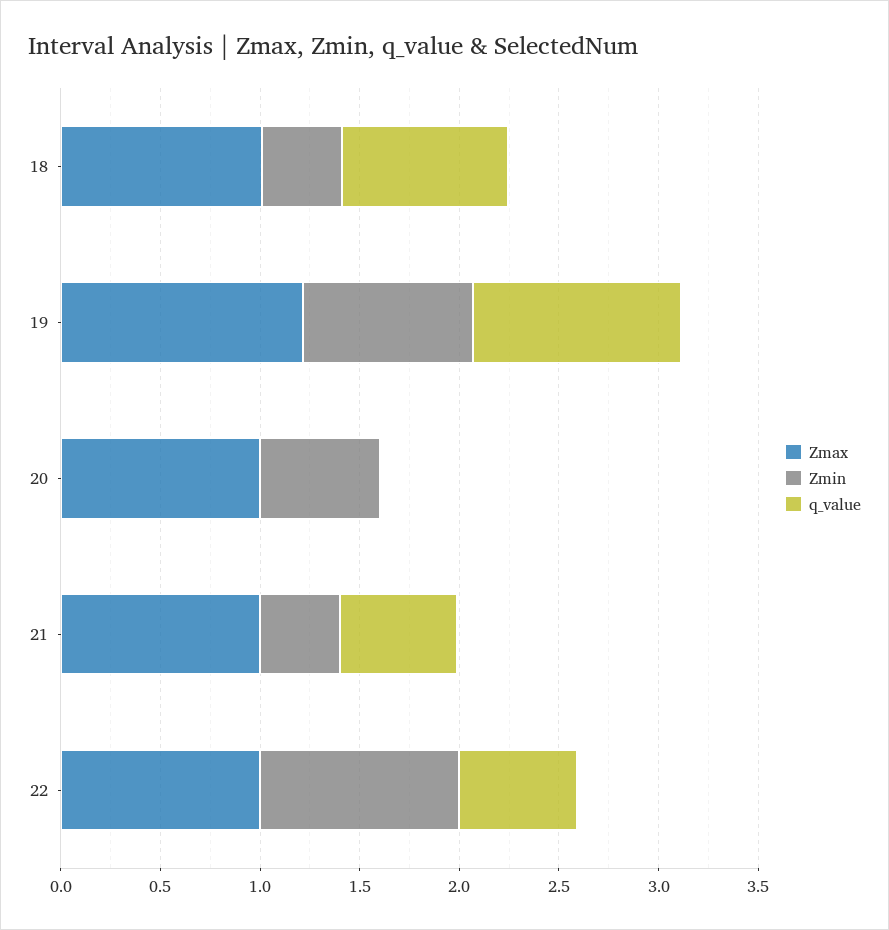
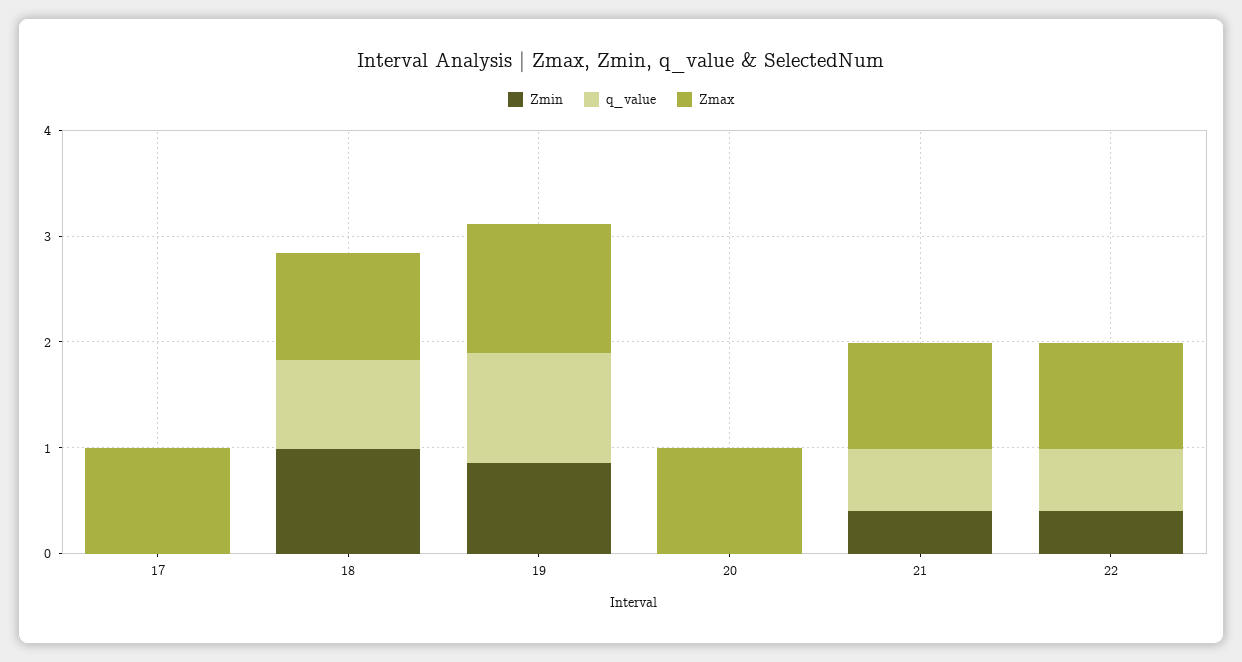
Zmin, 18: 0.4 -> 1
Zmin, 20: 0.6 -> 0
Zmin, 22: 1 -> 0.4
Zmin, 17: none -> 0
q_value, 17: none -> 0
Zmax, 17: none -> 1

